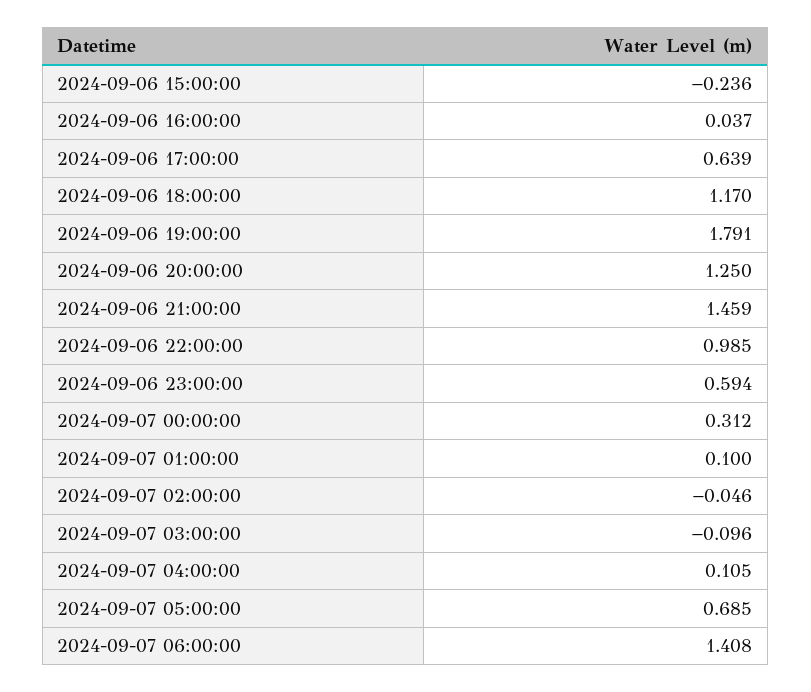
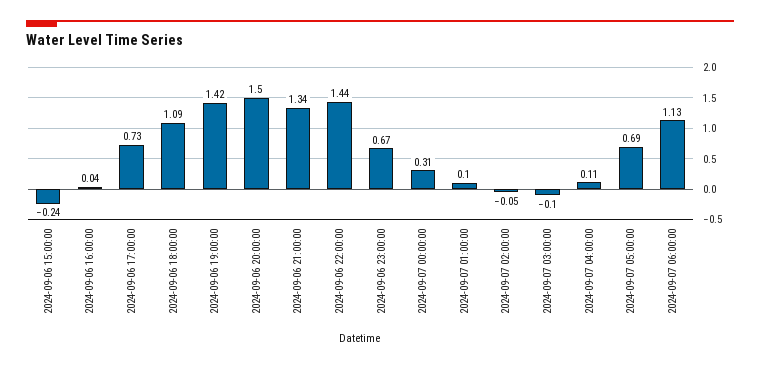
2024-09-06 17:00:00: 0.639 -> 0.73
2024-09-06 18:00:00: 1.17 -> 1.09
2024-09-06 19:00:00: 1.791 -> 1.42
2024-09-06 20:00:00: 1.25 -> 1.5
2024-09-06 21:00:00: 1.459 -> 1.34
2024-09-06 22:00:00: 0.985 -> 1.44
2024-09-06 23:00:00: 0.594 -> 0.67
2024-09-07 06:00:00: 1.408 -> 1.13

